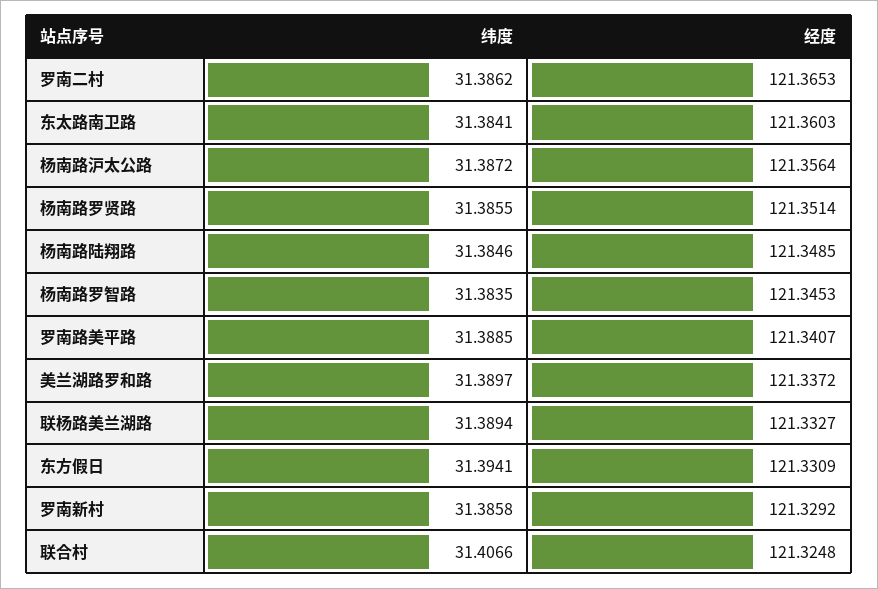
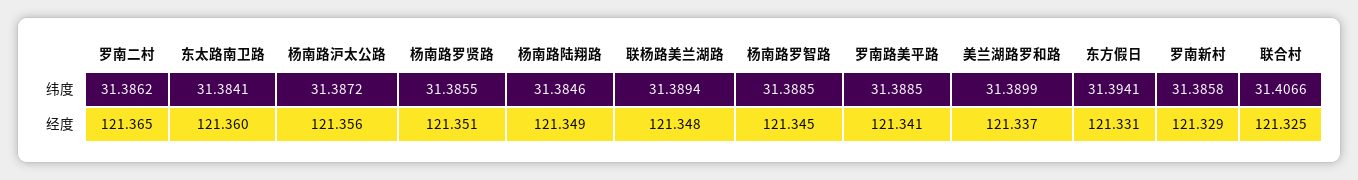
纬度, 杨南路罗智路: 31.3835 -> 31.3885
纬度, 美兰湖路罗和路: 31.3897 -> 31.3899
经度, 联杨路美兰湖路: 121.3327 -> 121.348

